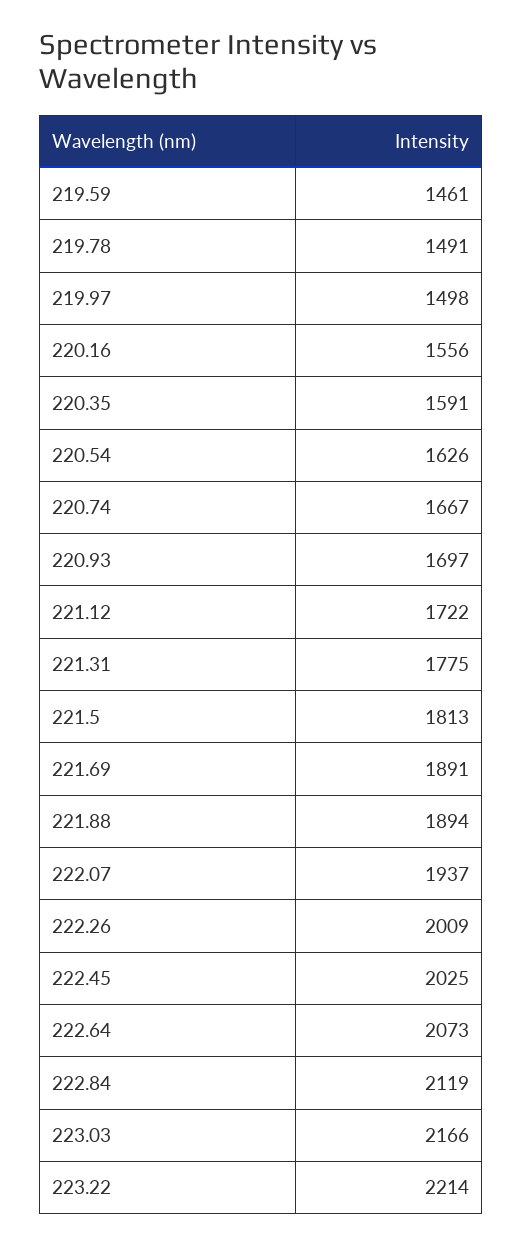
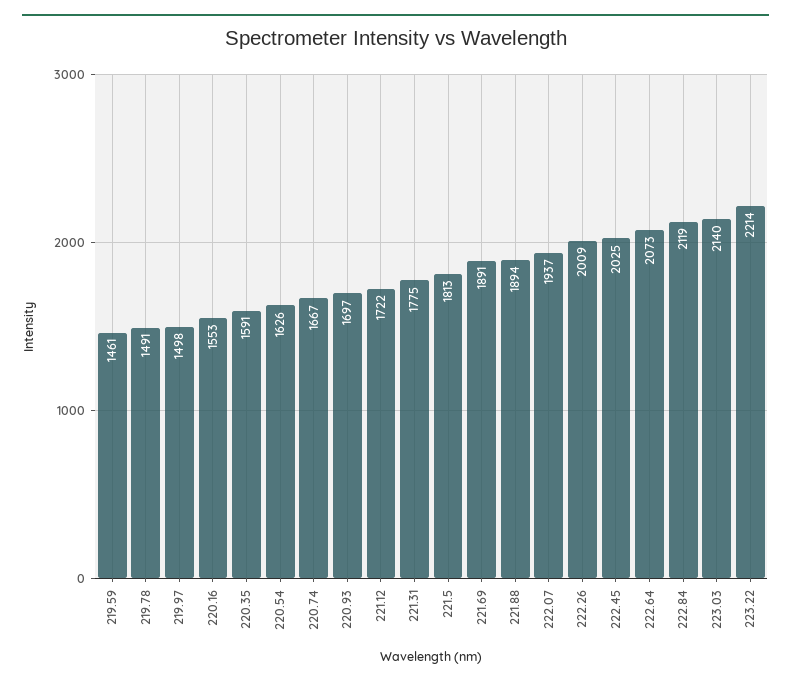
220.16: 1556 -> 1553
223.03: 2166 -> 2140

